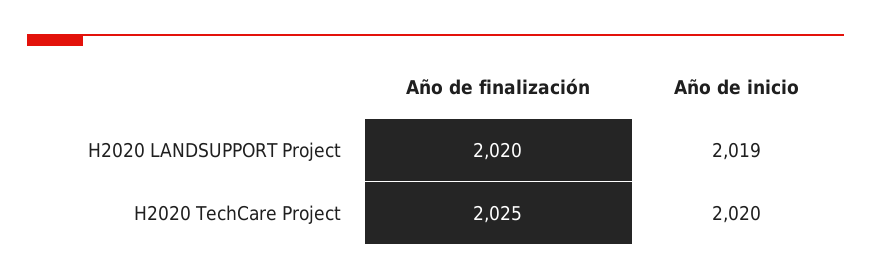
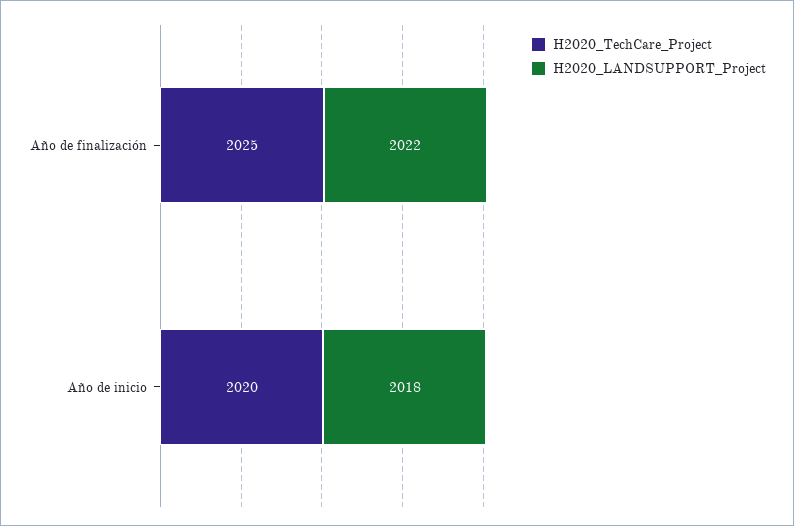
H2020 LANDSUPPORT Project, Año de finalización: 2020 -> 2022
H2020 LANDSUPPORT Project, Año de inicio: 2019 -> 2018

